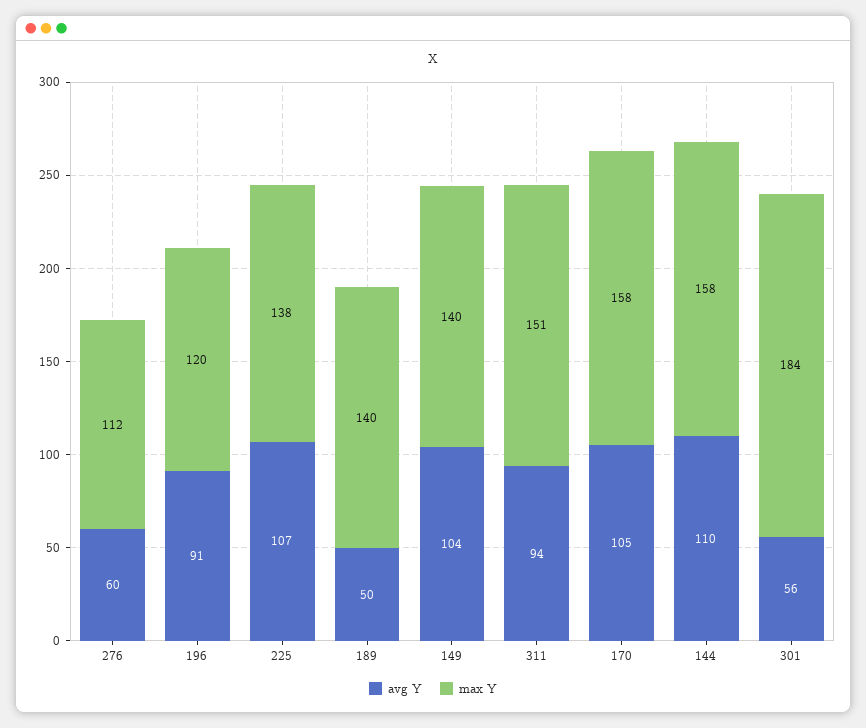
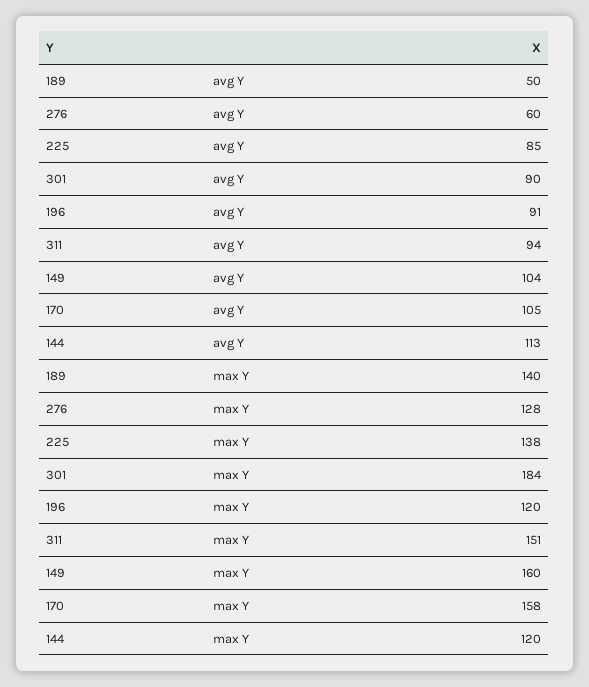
max Y, 276: 112 -> 128
avg Y, 225: 107 -> 85
max Y, 149: 140 -> 160
avg Y, 144: 110 -> 113
max Y, 144: 158 -> 120
avg Y, 301: 56 -> 90

